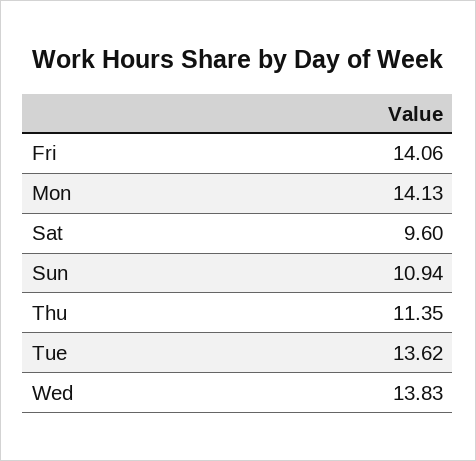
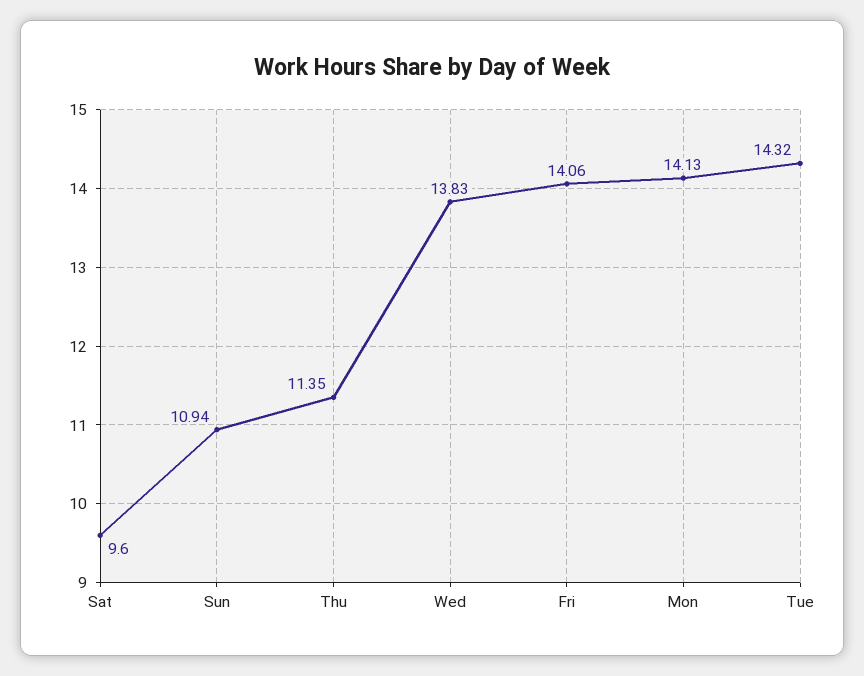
Tue: 13.62 -> 14.32

